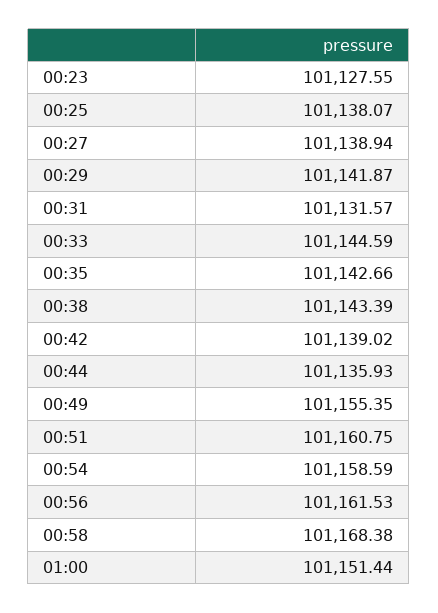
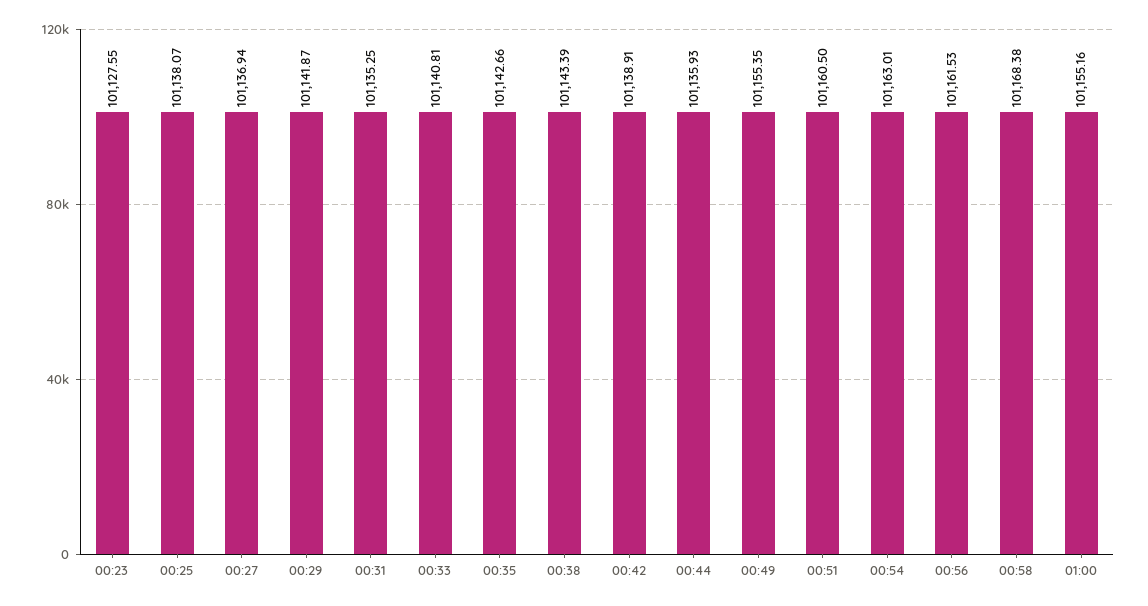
00:27: 101138.94 -> 101136.94
00:31: 101131.57 -> 101135.25
00:33: 101144.59 -> 101140.81
00:42: 101139.02 -> 101138.91
00:51: 101160.75 -> 101160.5
00:54: 101158.59 -> 101163.01
01:00: 101151.44 -> 101155.16

